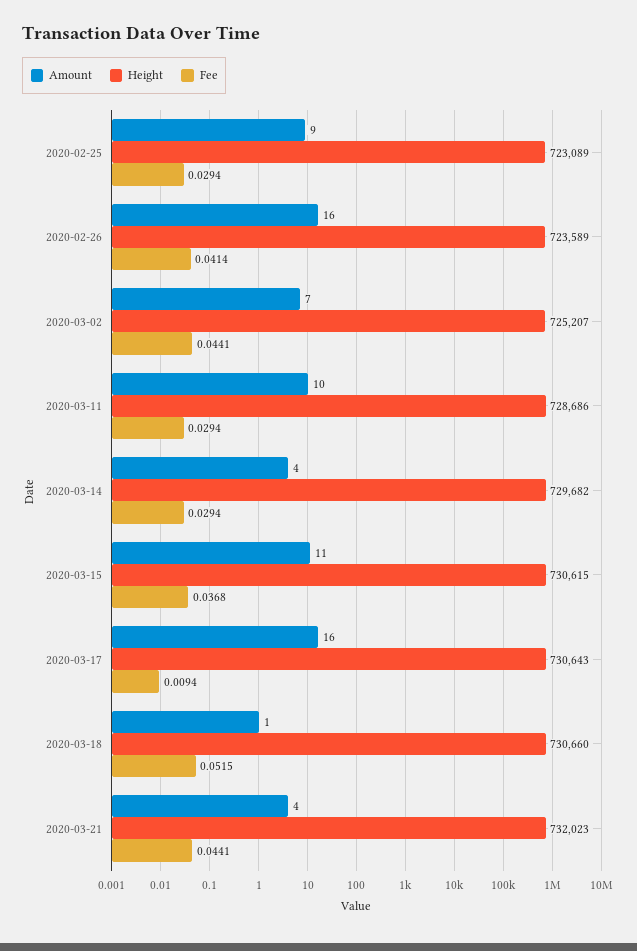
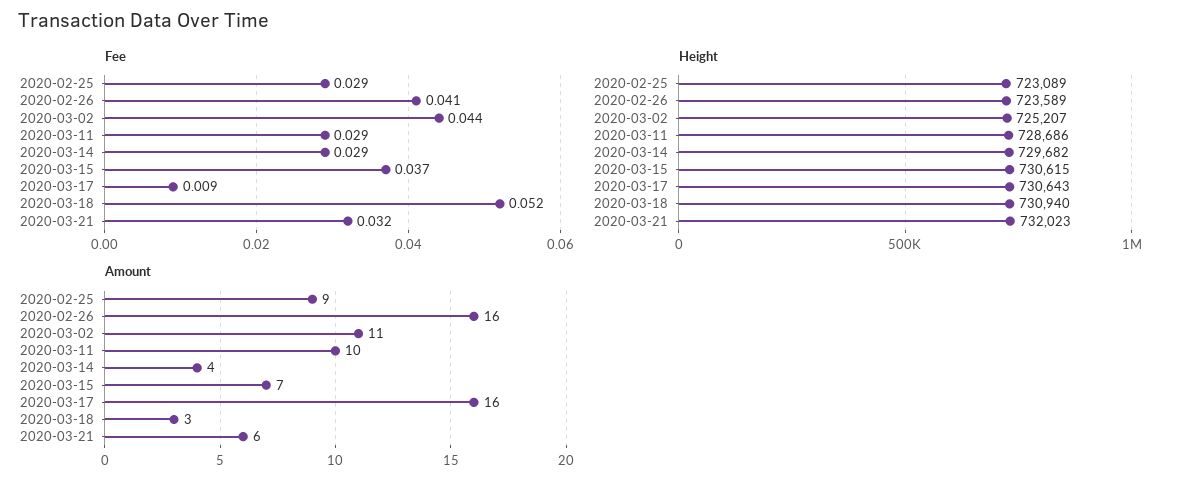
Amount, 2020-03-02: 7 -> 11
Amount, 2020-03-15: 11 -> 7
Amount, 2020-03-18: 1 -> 3
Height, 2020-03-18: 730660 -> 730940
Amount, 2020-03-21: 4 -> 6
Fee, 2020-03-21: 0.0441 -> 0.032

